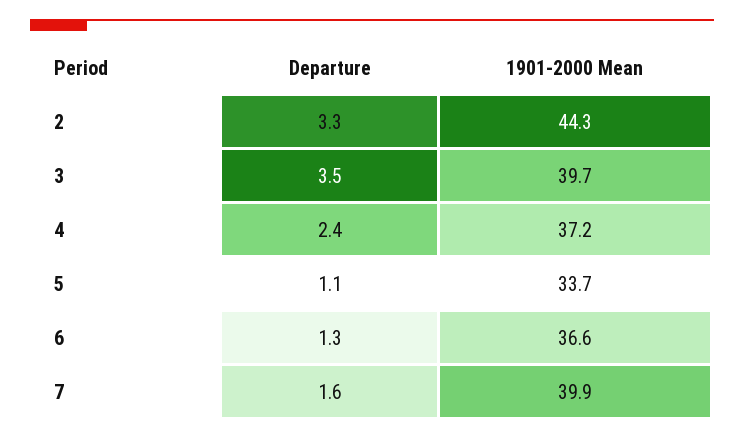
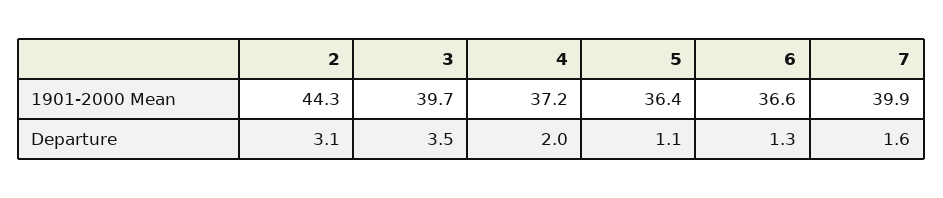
Departure, 2: 3.3 -> 3.1
Departure, 4: 2.4 -> 2
1901-2000 Mean, 5: 33.7 -> 36.4

